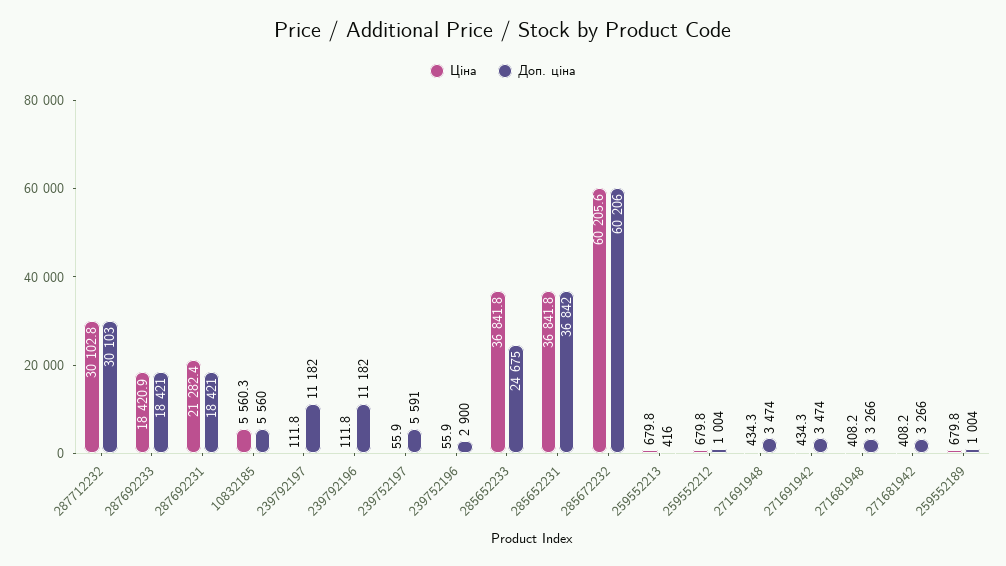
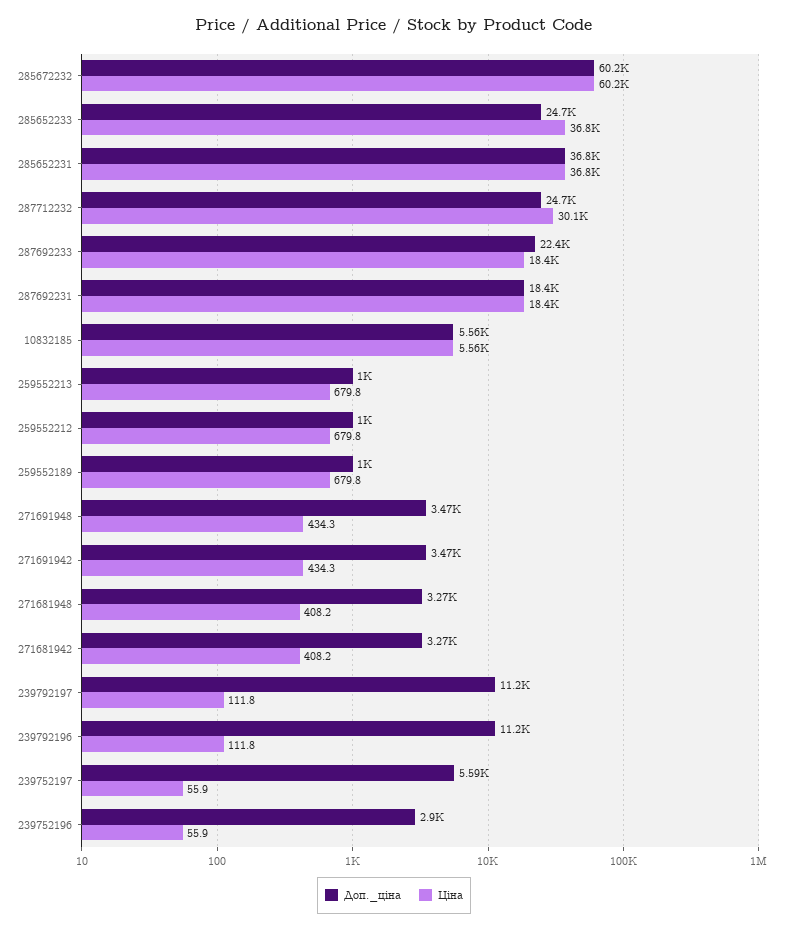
Доп. ціна, 287712232: 30103 -> 24700
Доп. ціна, 287692233: 18421 -> 22400
Ціна, 287692231: 21282.4 -> 18400
Доп. ціна, 259552213: 416 -> 1000

